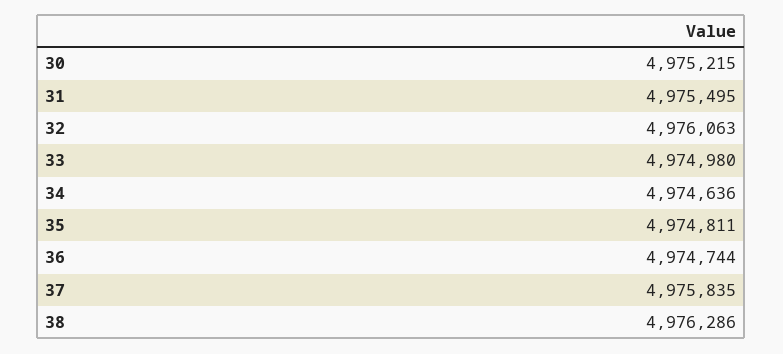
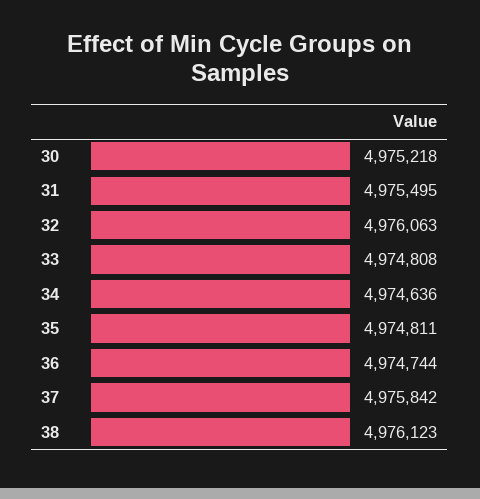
30: 4975215 -> 4975218
33: 4974980 -> 4974808
37: 4975835 -> 4975842
38: 4976286 -> 4976123

